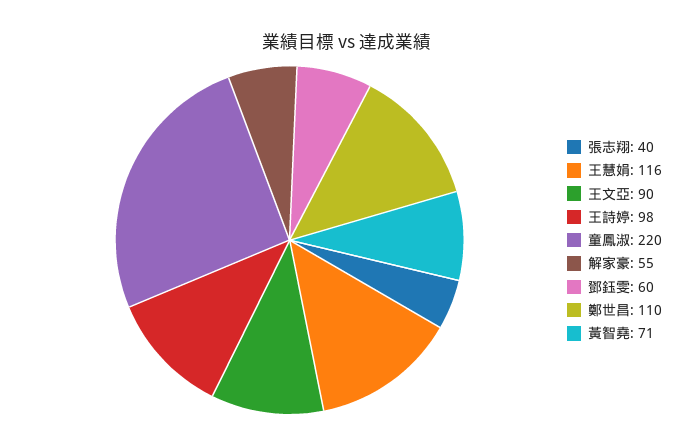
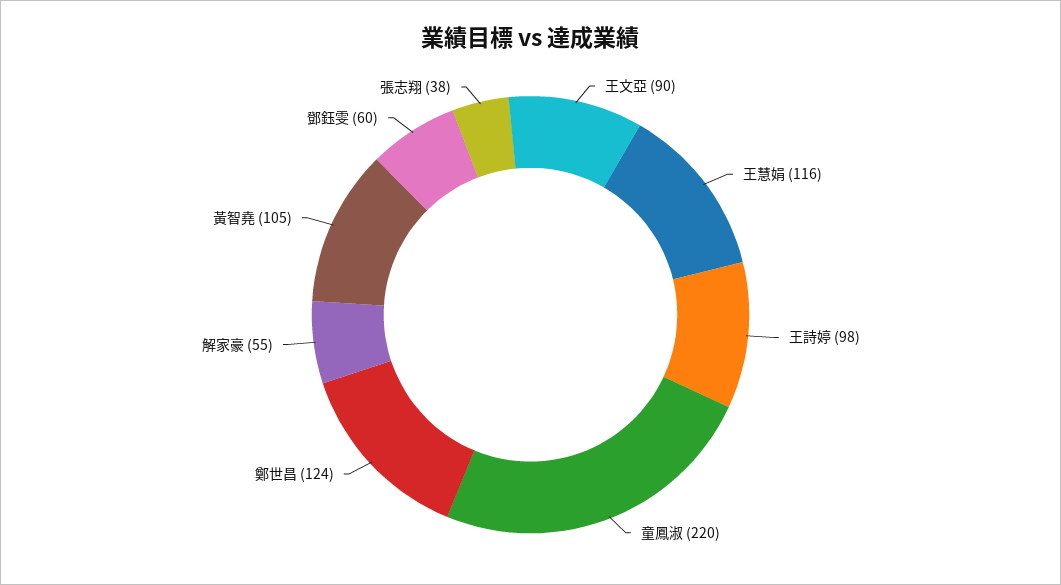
張志翔: 40 -> 38
鄭世昌: 110 -> 124
黃智堯: 71 -> 105

